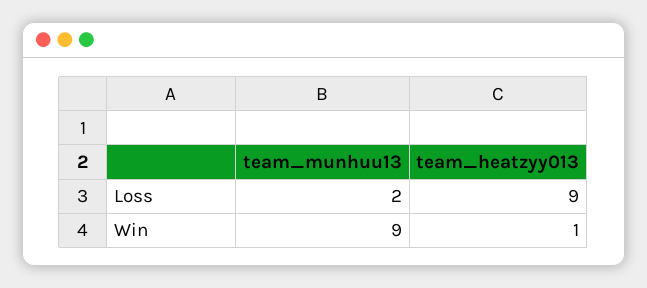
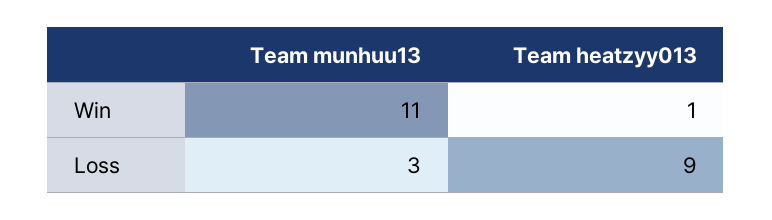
team_munhuu13, Loss: 2 -> 3
team_munhuu13, Win: 9 -> 11

